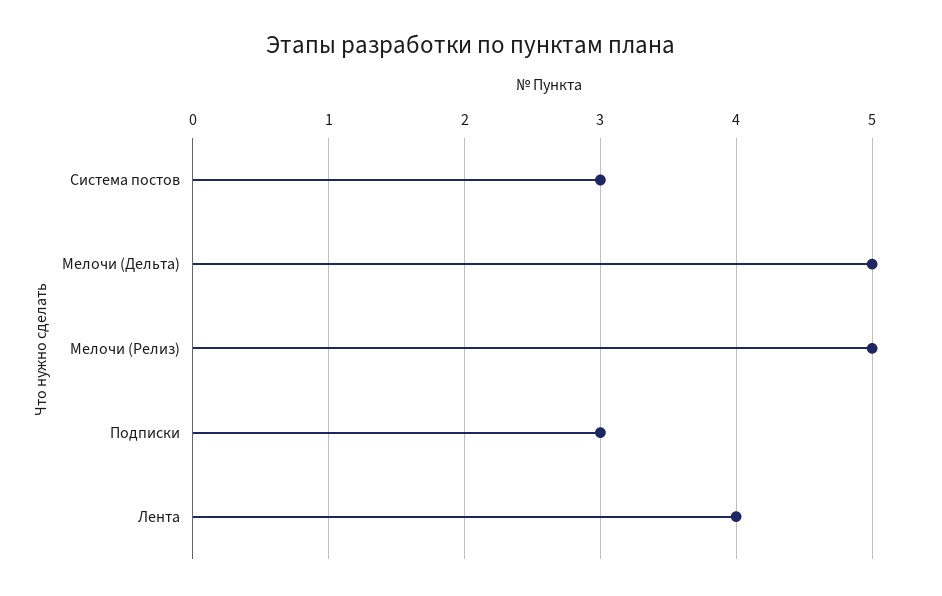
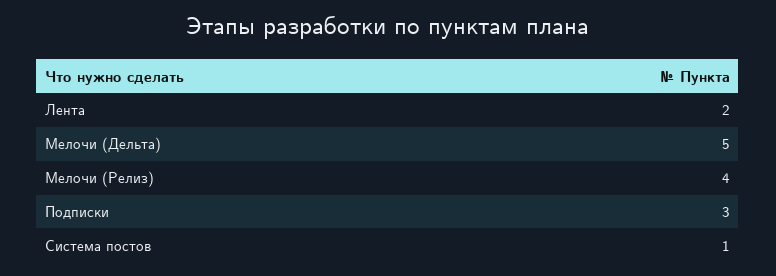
Система постов: 3 -> 1
Мелочи (Релиз): 5 -> 4
Лента: 4 -> 2

